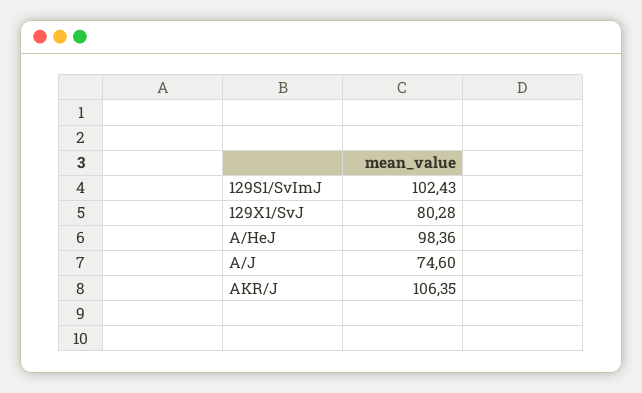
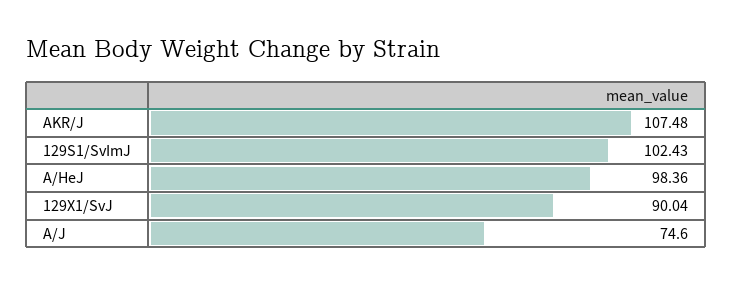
129X1/SvJ: 80.28 -> 90.04
AKR/J: 106.35 -> 107.48

